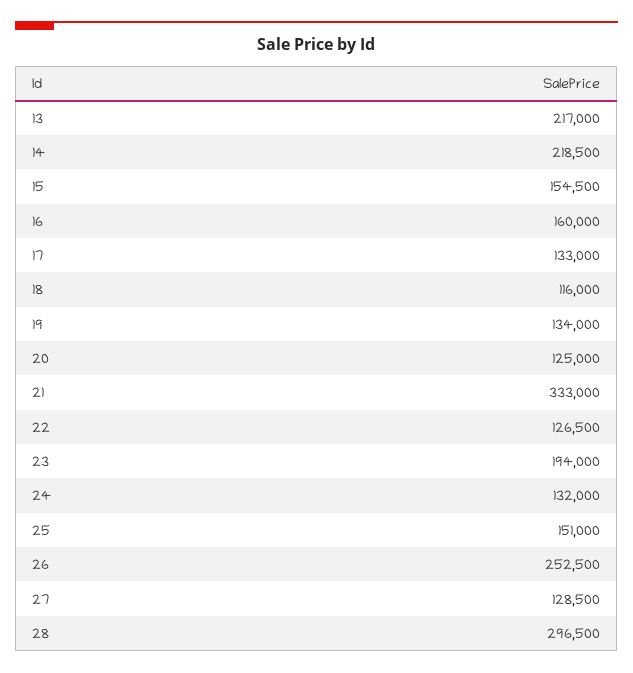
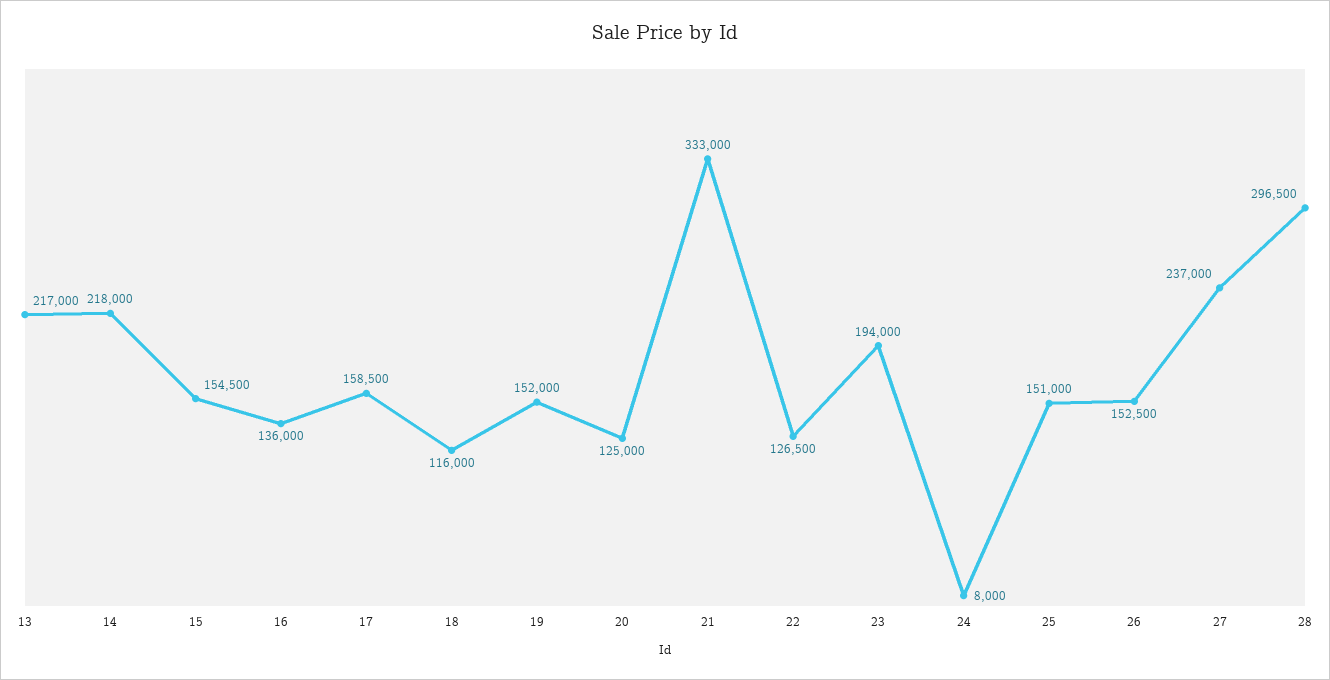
14: 218500 -> 218000
16: 160000 -> 136000
17: 133000 -> 158500
19: 134000 -> 152000
24: 132000 -> 8000
26: 252500 -> 152500
27: 128500 -> 237000

